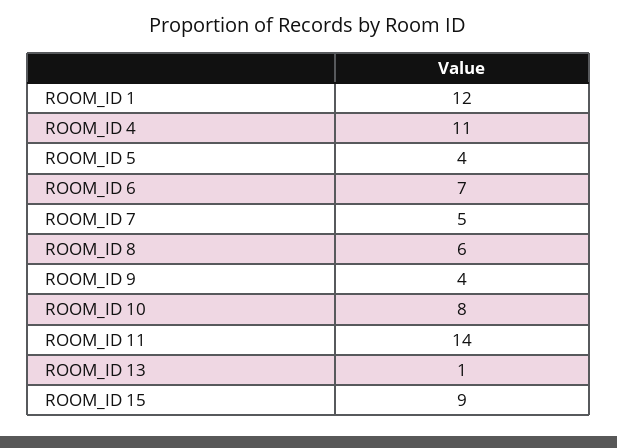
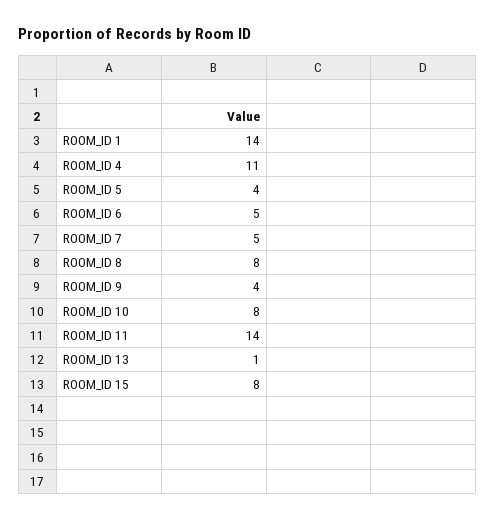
ROOM_ID 1: 12 -> 14
ROOM_ID 6: 7 -> 5
ROOM_ID 8: 6 -> 8
ROOM_ID 15: 9 -> 8

